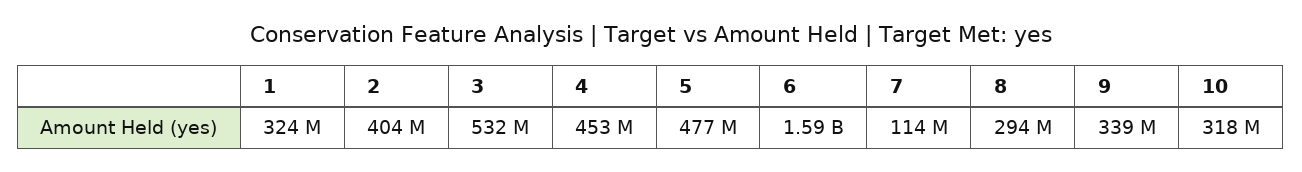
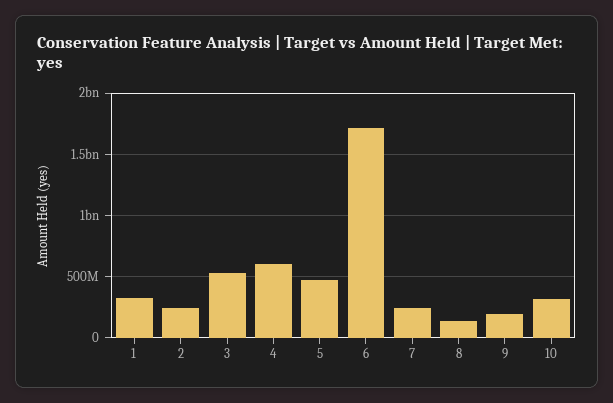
2: 404000000 -> 250000000
4: 453000000 -> 600000000
6: 1590000000 -> 1700000000
7: 114000000 -> 250000000
8: 294000000 -> 150000000
9: 339000000 -> 200000000

